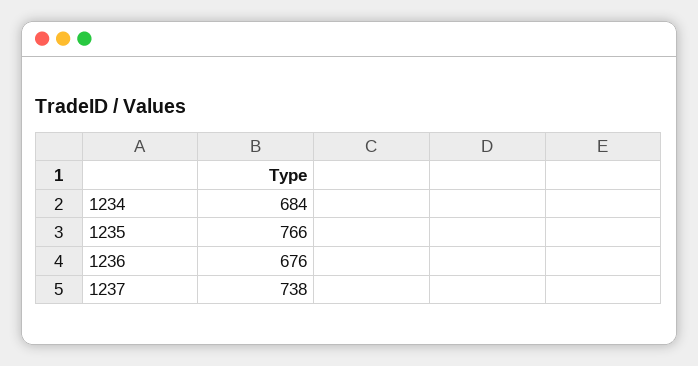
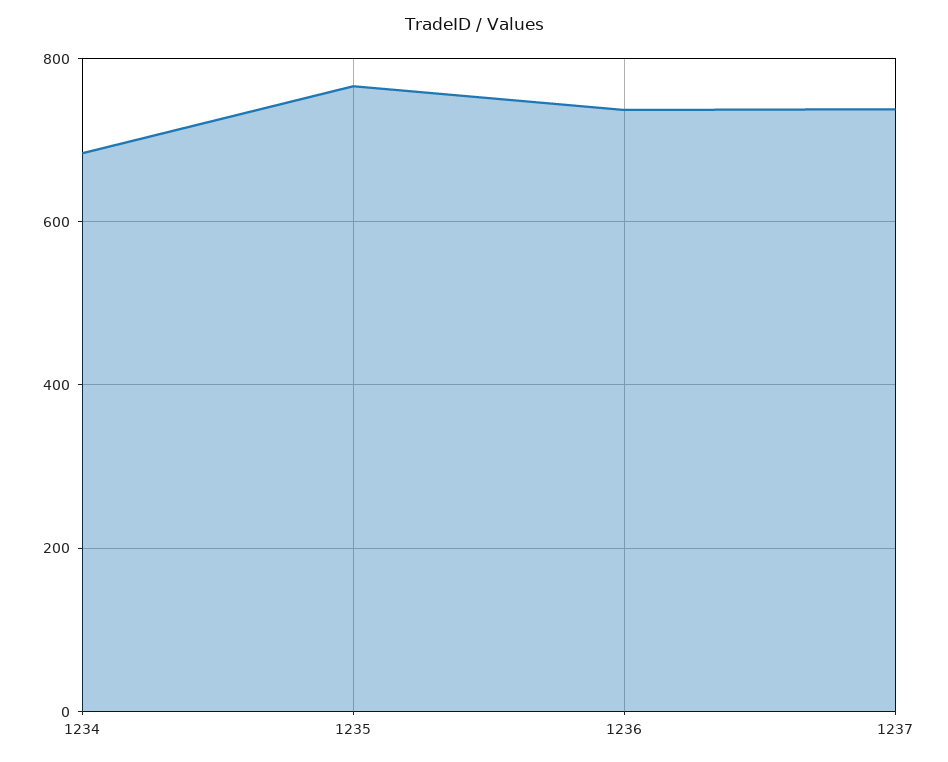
1236: 676 -> 740

